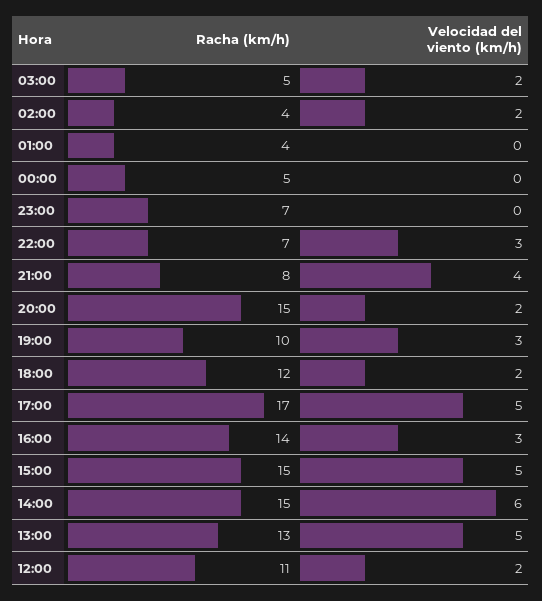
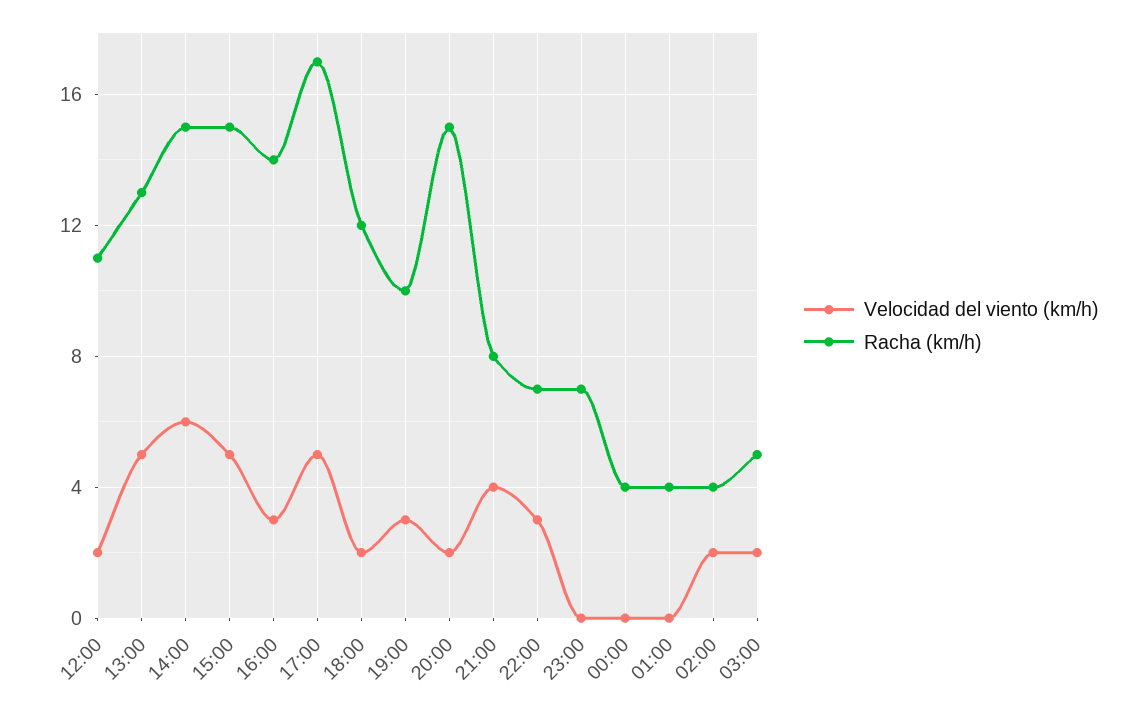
Racha (km/h), 00:00: 5 -> 4

